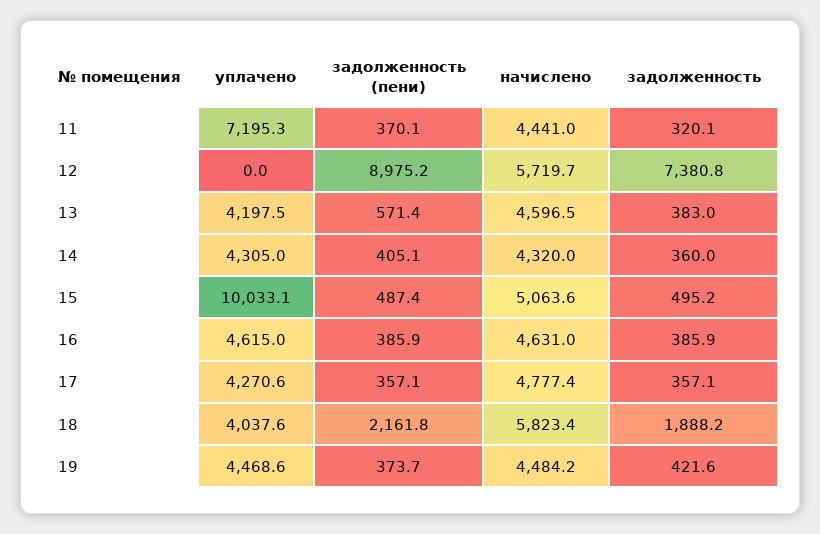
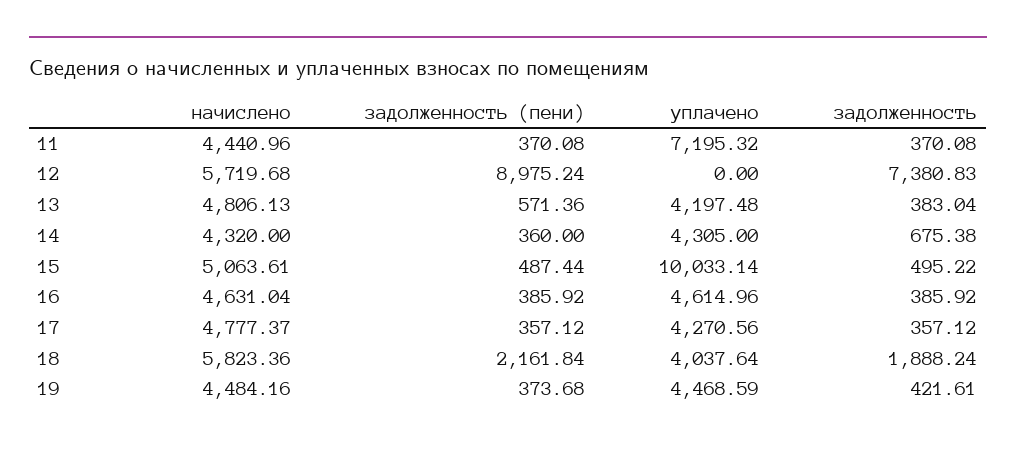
задолженность, 11: 320.1 -> 370.08
начислено, 13: 4596.5 -> 4806.13
задолженность (пени), 14: 405.1 -> 360
задолженность, 14: 360 -> 675.38

